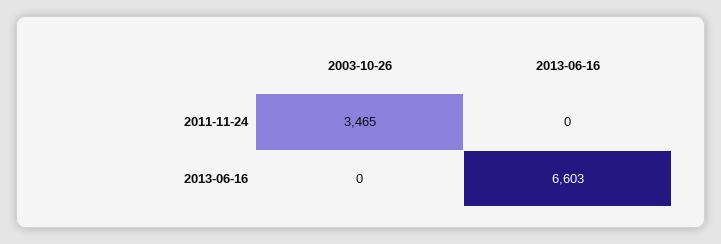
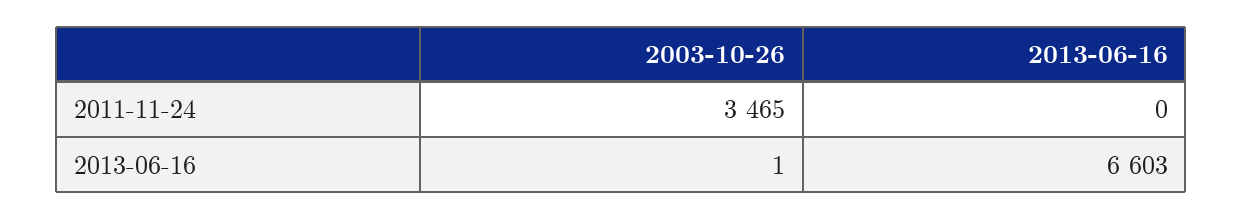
2003-10-26, 2013-06-16: 0 -> 1

